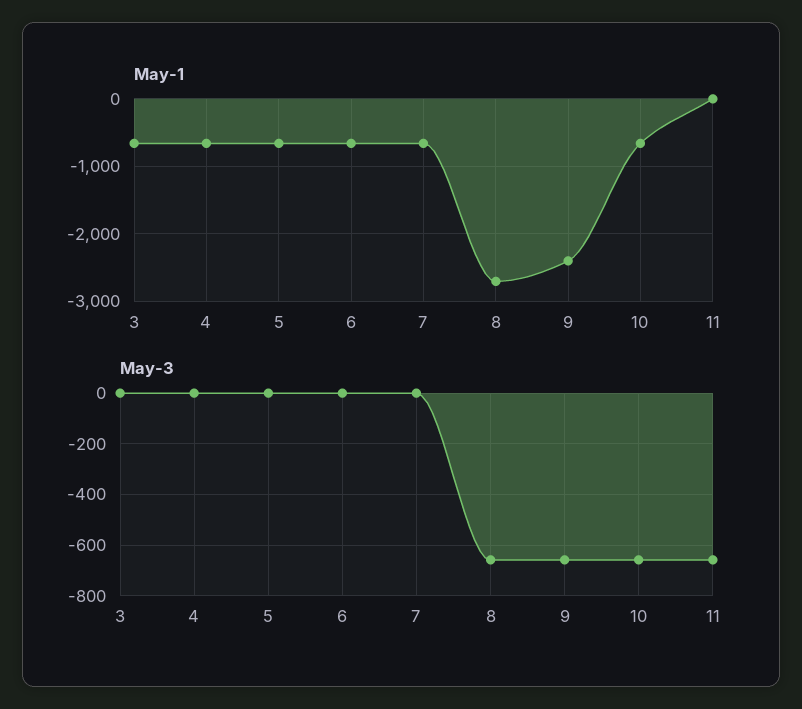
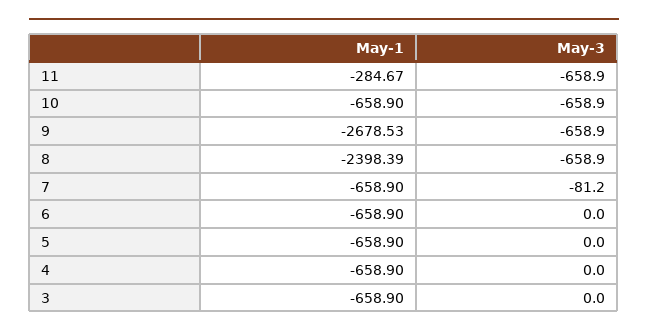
May-1, 8: -2700 -> -2398.39
May-1, 9: -2400 -> -2678.53
May-1, 11: 0 -> -284.67
May-3, 7: 0 -> -81.2

